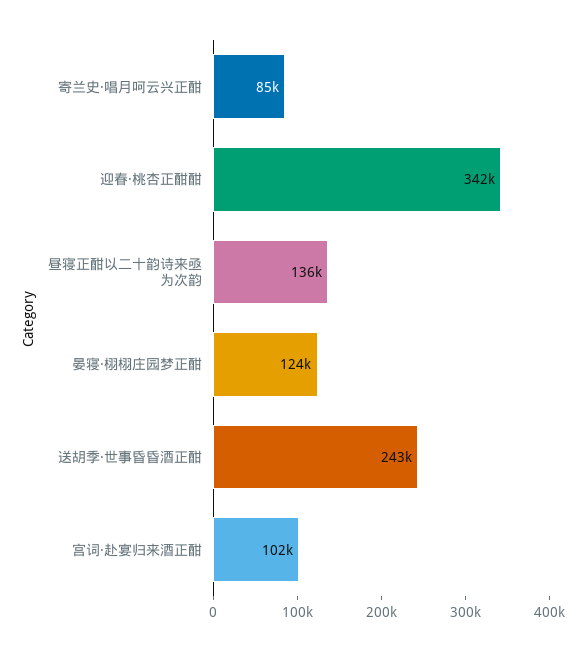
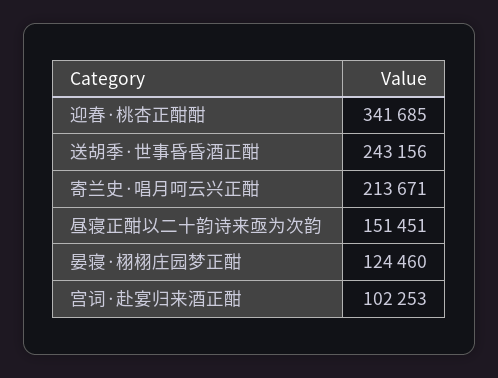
寄兰史·唱月呵云兴正酣: 85000 -> 213671
昼寝正酣以二十韵诗来亟为次韵: 136000 -> 151451

